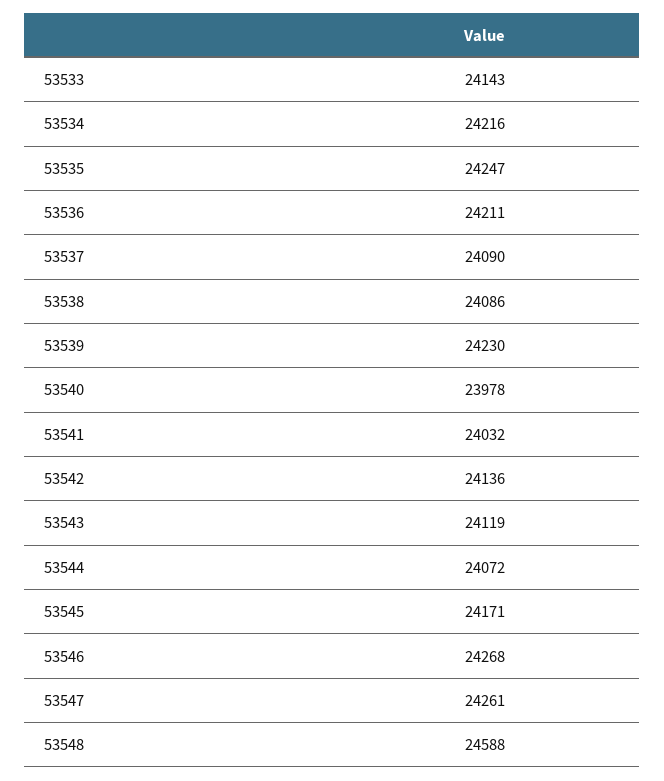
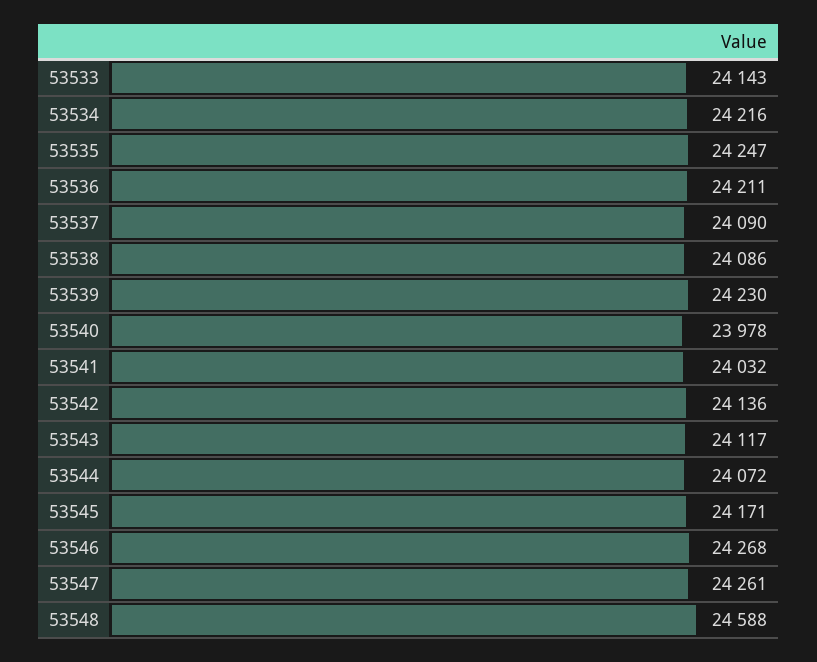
53543: 24119 -> 24117

